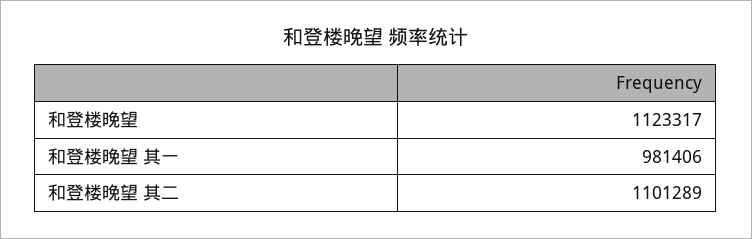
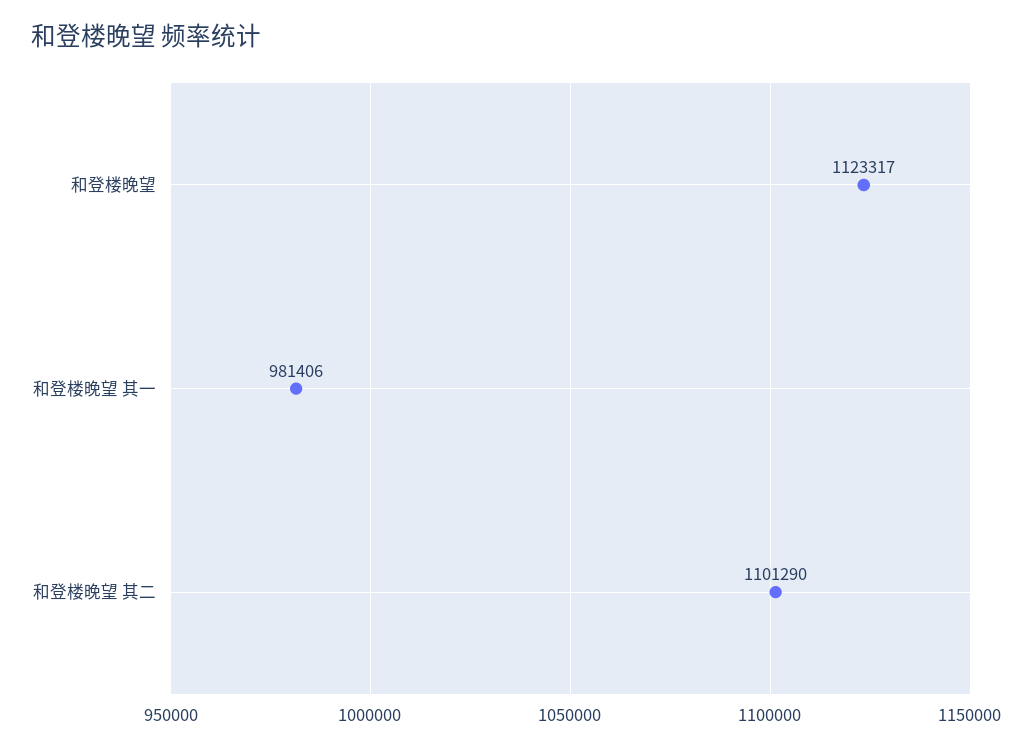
和登楼晚望 其二: 1101289 -> 1101290

